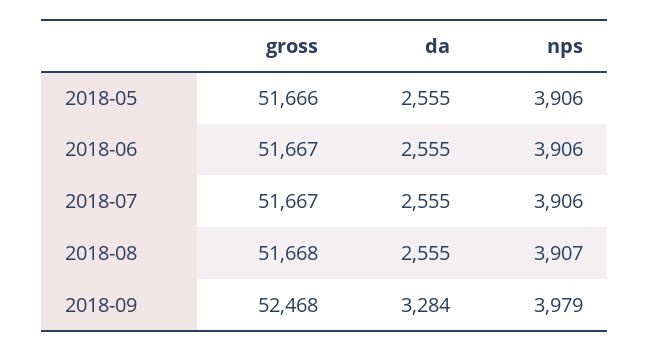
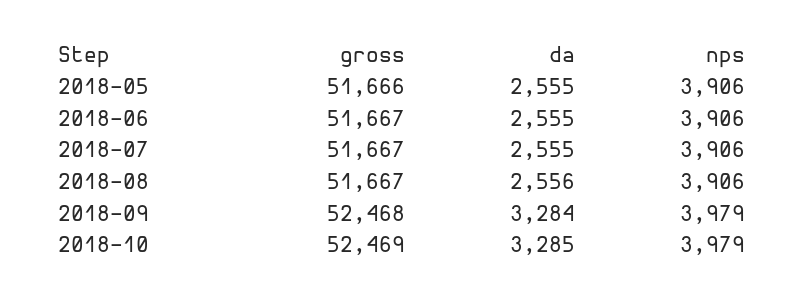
gross, 2018-08: 51668 -> 51667
da, 2018-08: 2555 -> 2556
nps, 2018-08: 3907 -> 3906
gross, 2018-10: none -> 52469
da, 2018-10: none -> 3285
nps, 2018-10: none -> 3979

